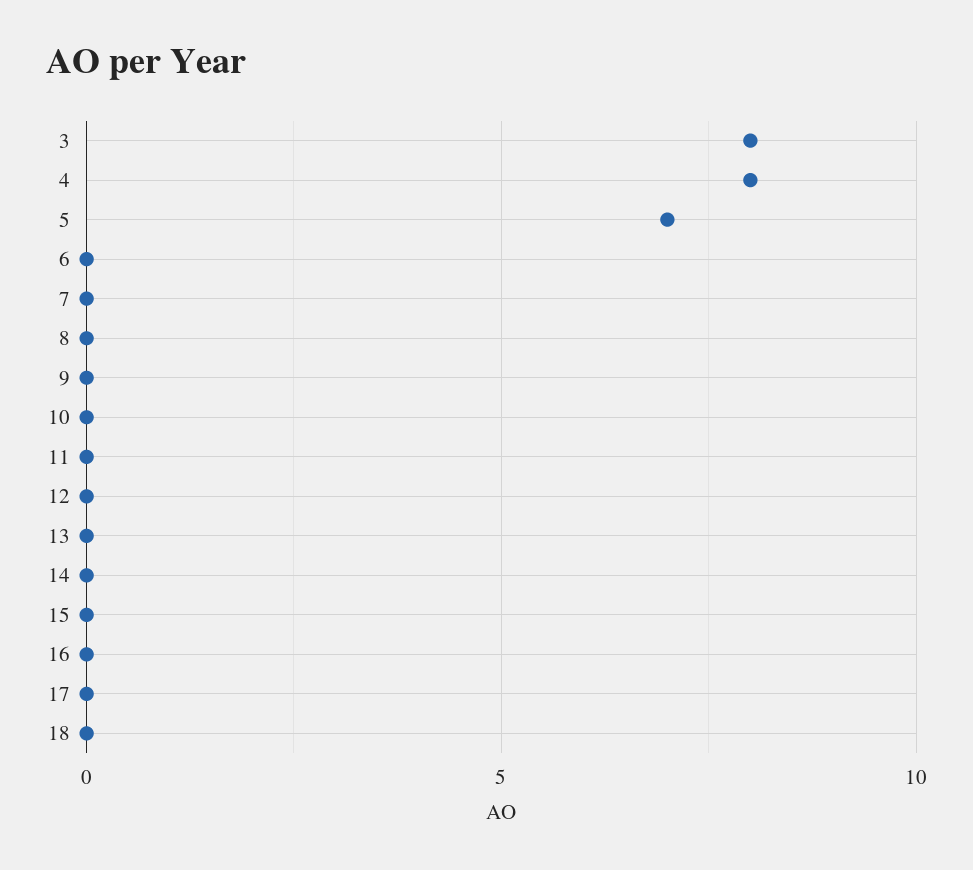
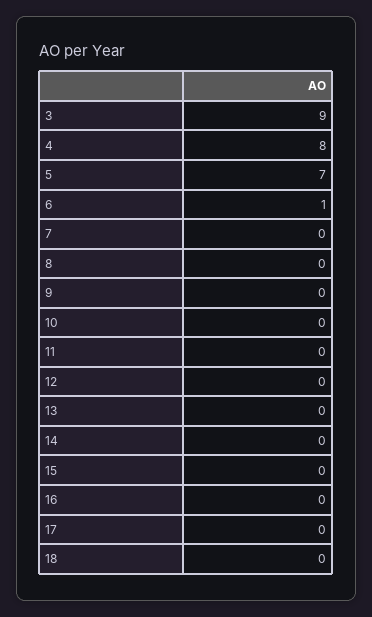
3: 8 -> 9
6: 0 -> 1

